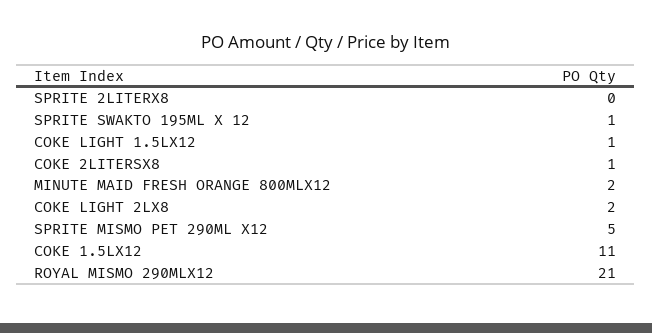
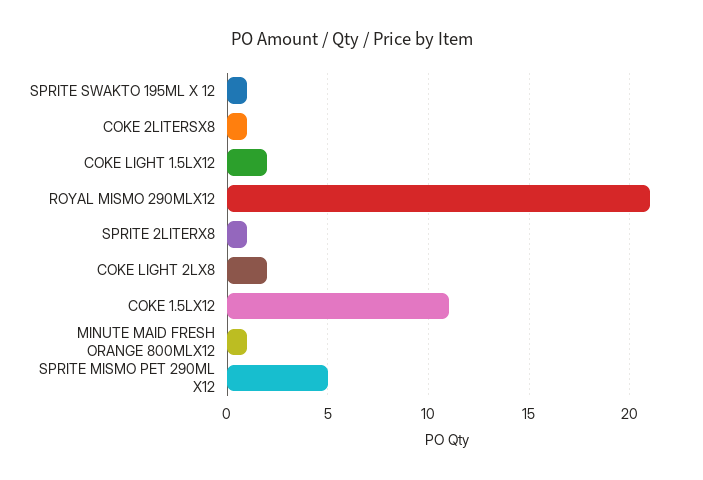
SPRITE 2LITERX8: 0 -> 1
COKE LIGHT 1.5LX12: 1 -> 2
MINUTE MAID FRESH ORANGE 800MLX12: 2 -> 1

